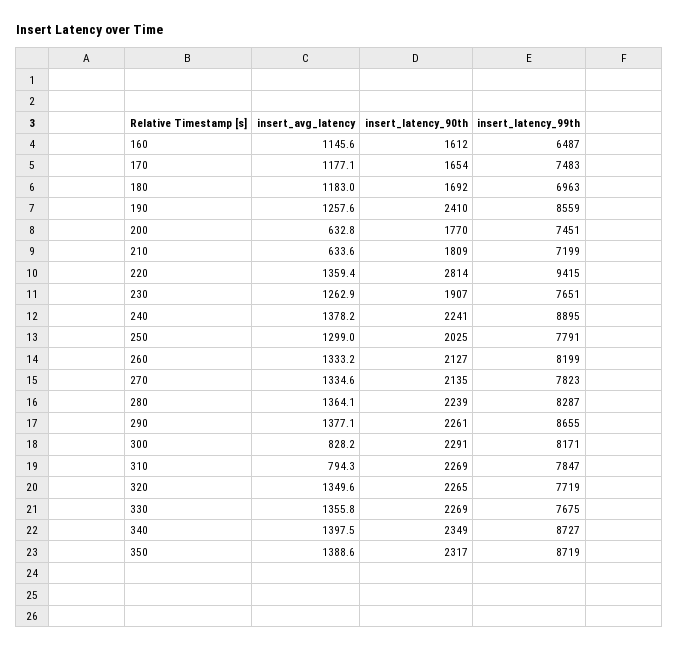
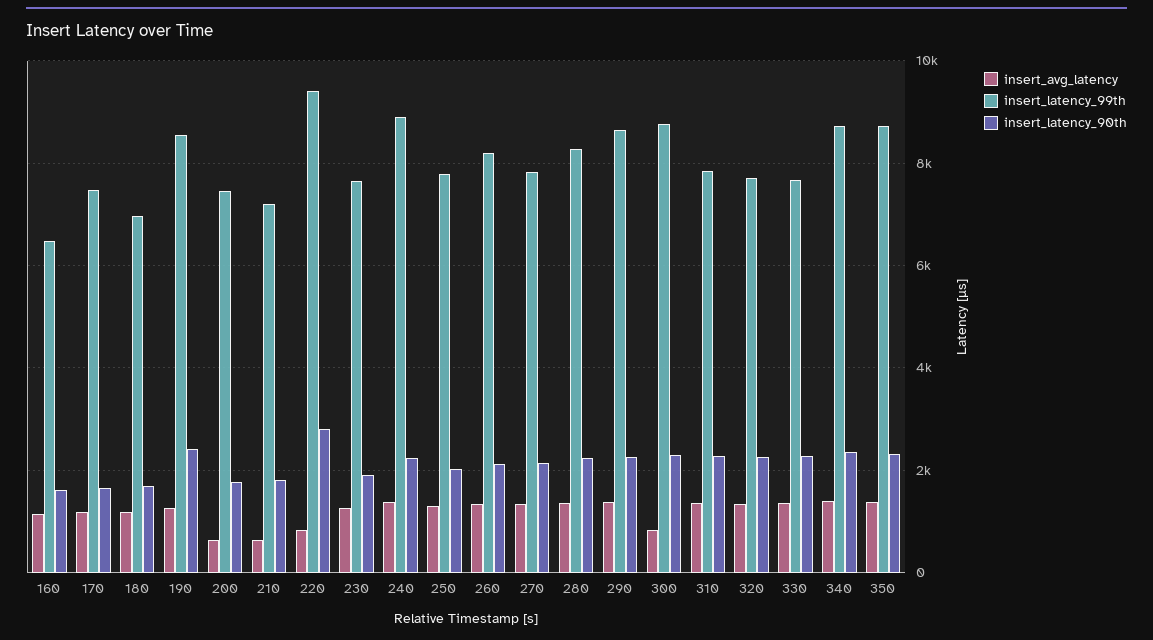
insert_avg_latency, 220: 1359.4 -> 800
insert_latency_99th, 300: 8171 -> 8800
insert_avg_latency, 310: 794.3 -> 1400

